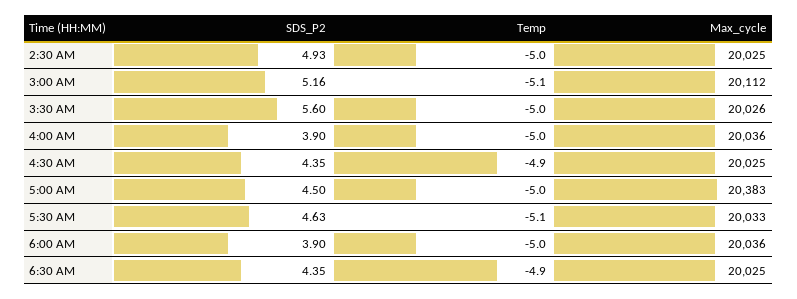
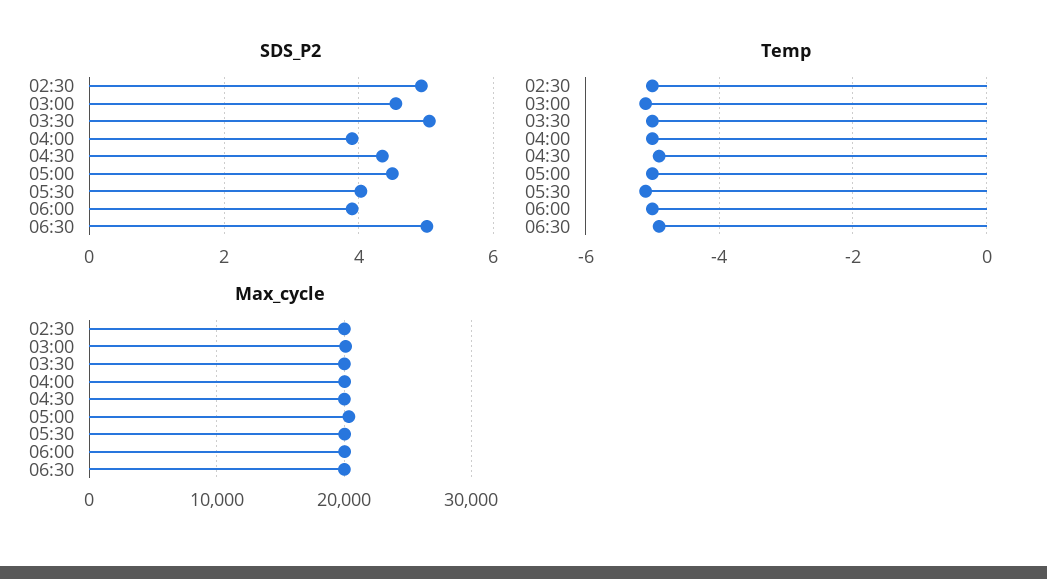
SDS_P2, 3:00 AM: 5.16 -> 4.6
SDS_P2, 3:30 AM: 5.6 -> 5
SDS_P2, 5:30 AM: 4.63 -> 4
SDS_P2, 6:30 AM: 4.35 -> 5

